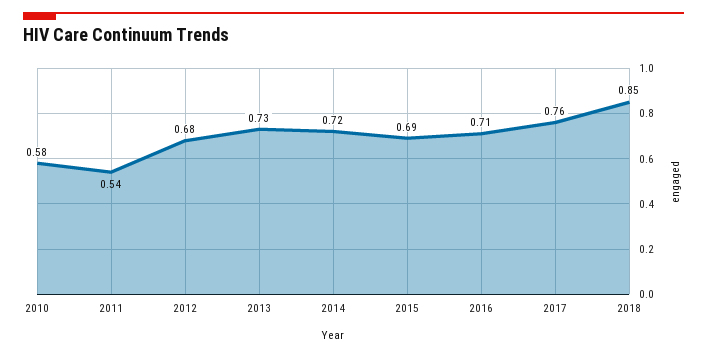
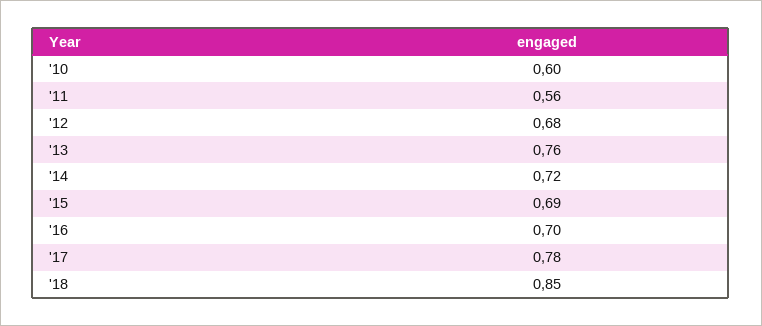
2010: 0.58 -> 0.6
2011: 0.54 -> 0.56
2013: 0.73 -> 0.76
2016: 0.71 -> 0.7
2017: 0.76 -> 0.78

